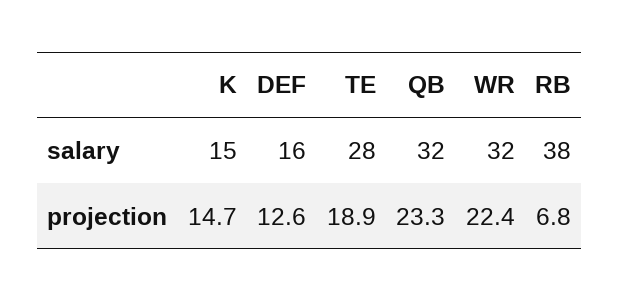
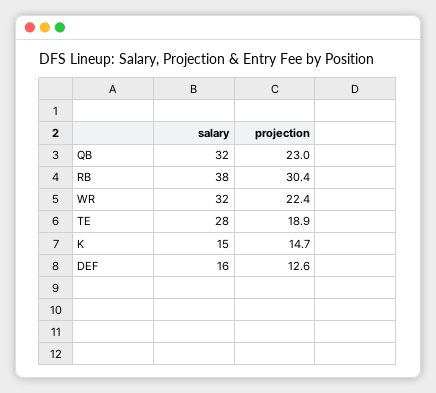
QB, projection: 23.3 -> 23
RB, projection: 6.8 -> 30.4

